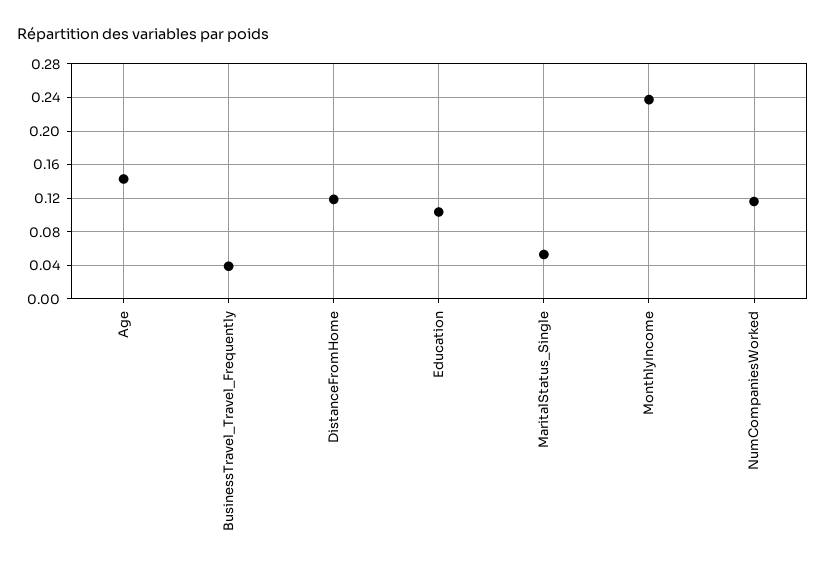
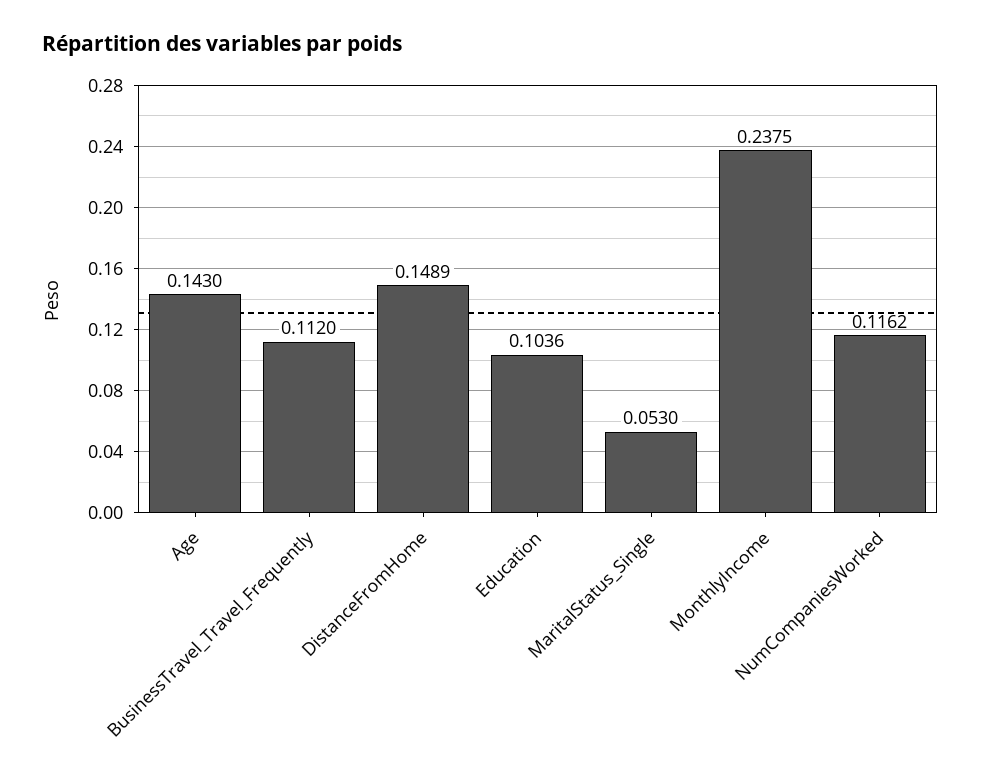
BusinessTravel_Travel_Frequently: 0.04 -> 0.112
DistanceFromHome: 0.12 -> 0.1489

